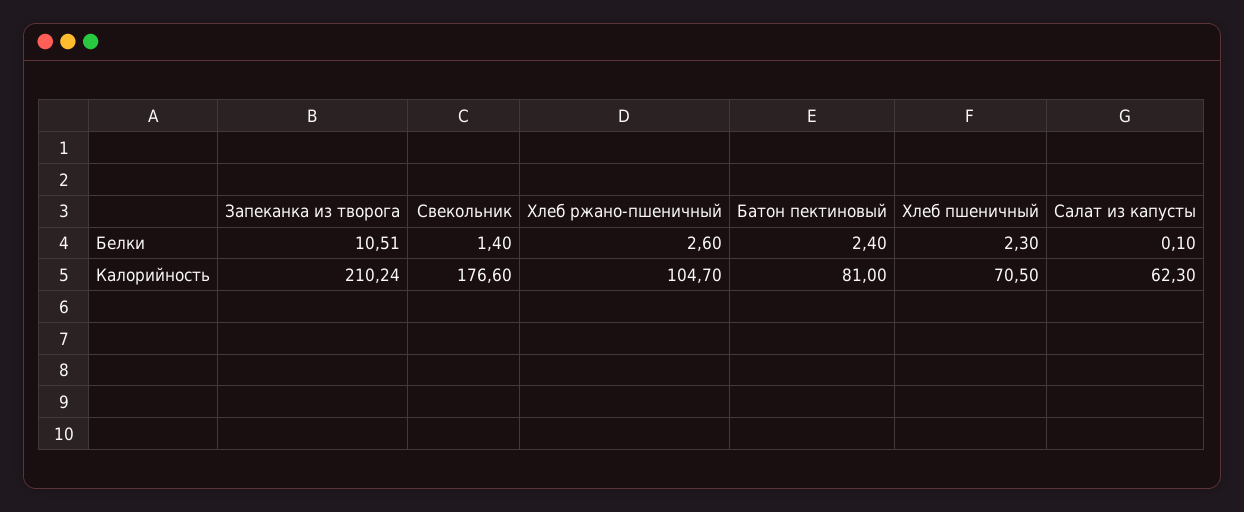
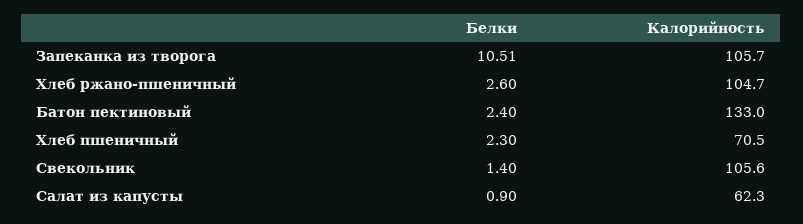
Салат из капусты, Белки: 0.1 -> 0.9
Запеканка из творога, Калорийность: 210.24 -> 105.7
Свекольник, Калорийность: 176.6 -> 105.6
Батон пектиновый, Калорийность: 81 -> 133

